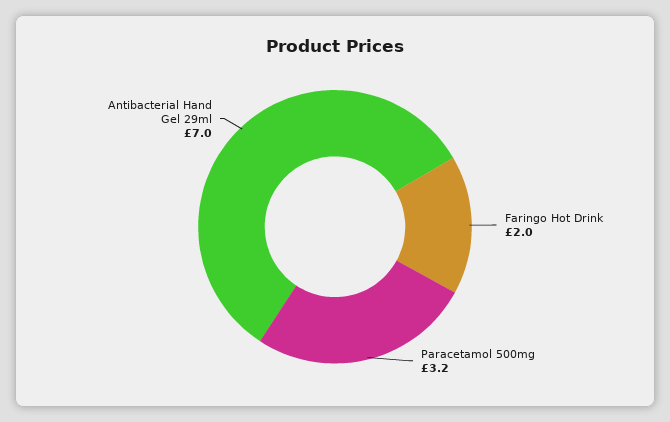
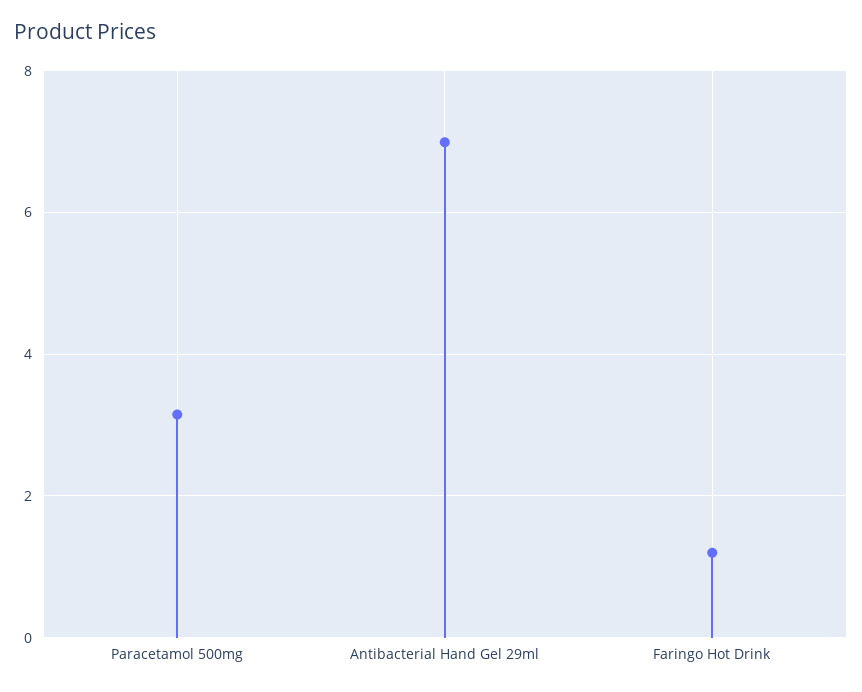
Faringo Hot Drink: 2 -> 1.2

